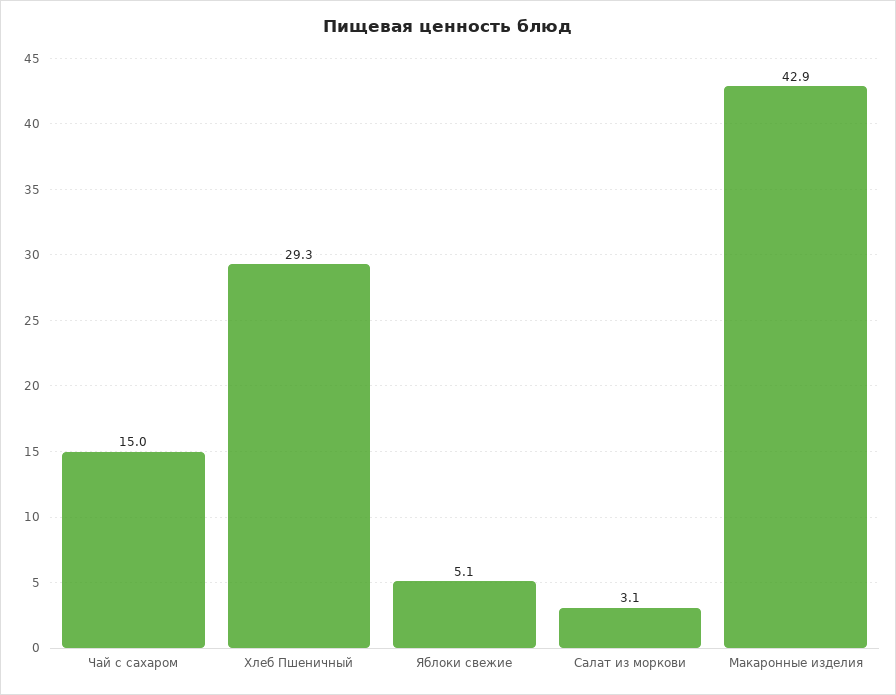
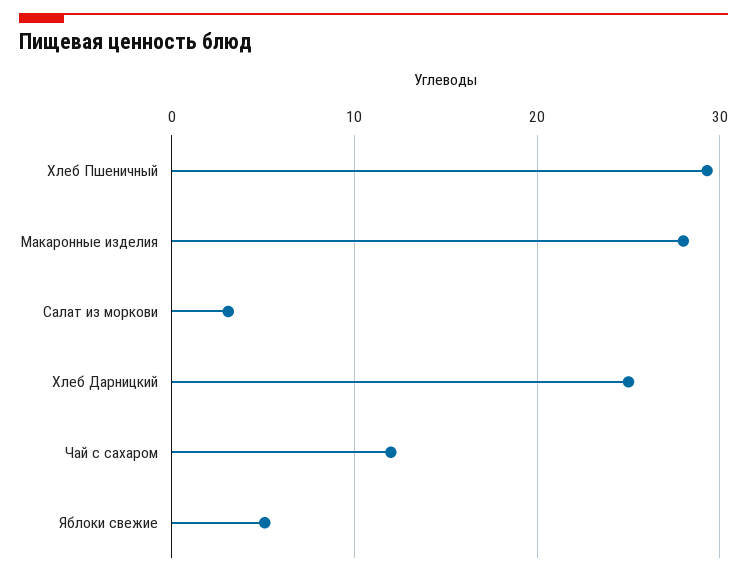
Чай с сахаром: 15 -> 12
Макаронные изделия: 42.9 -> 28
Хлеб Дарницкий: none -> 25

